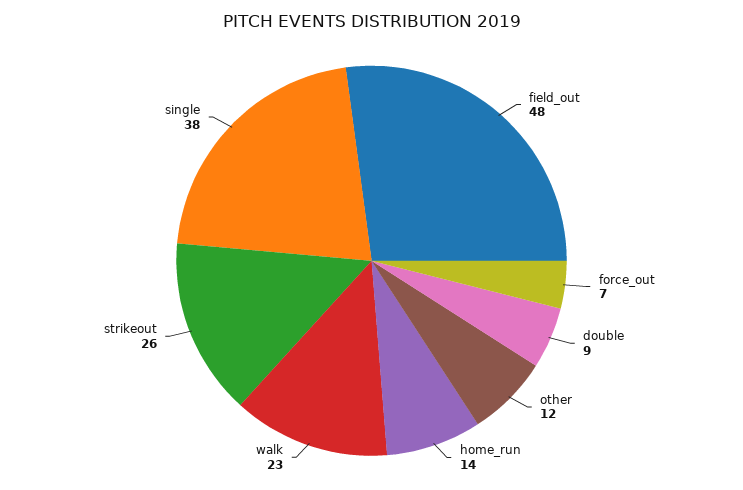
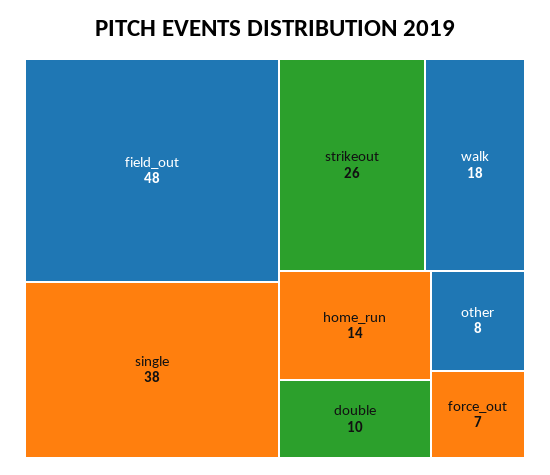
double: 9 -> 10
other: 12 -> 8
walk: 23 -> 18

